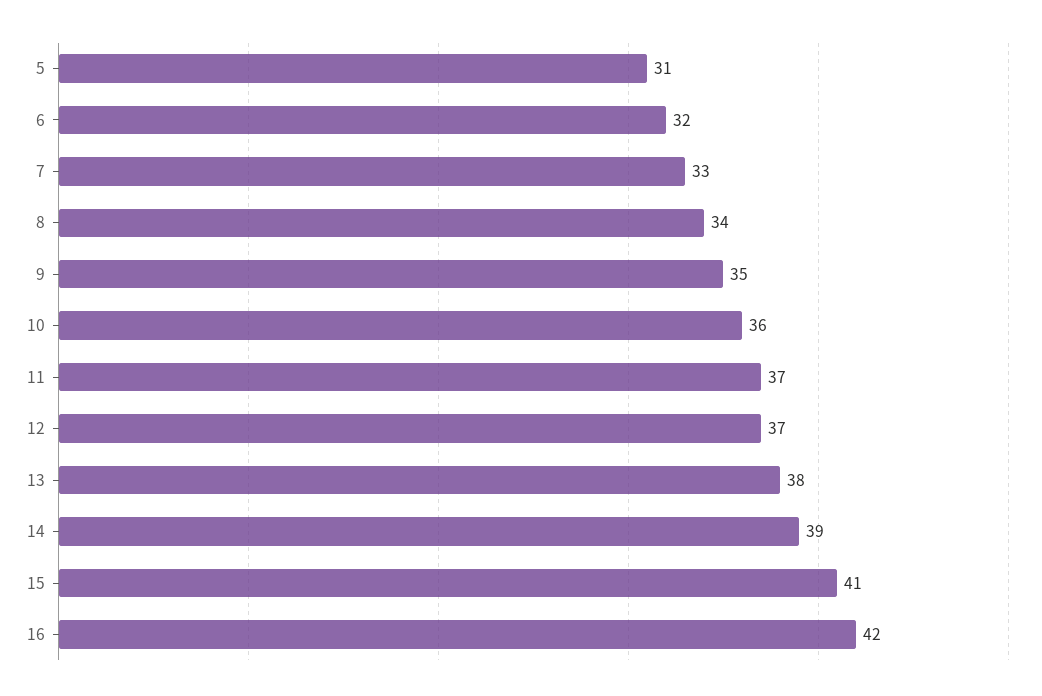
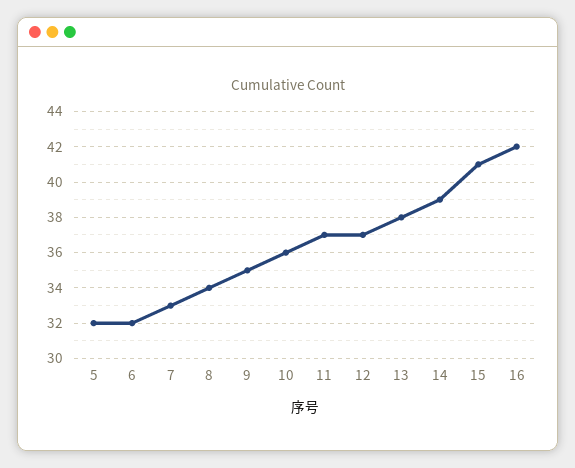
5: 31 -> 32

